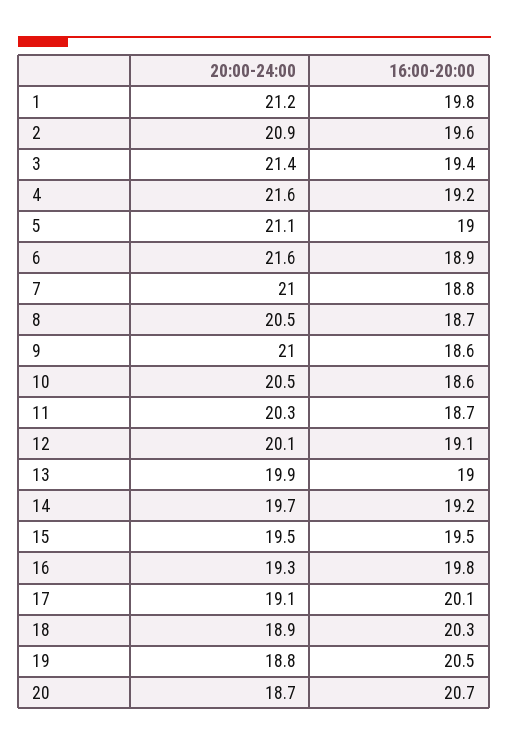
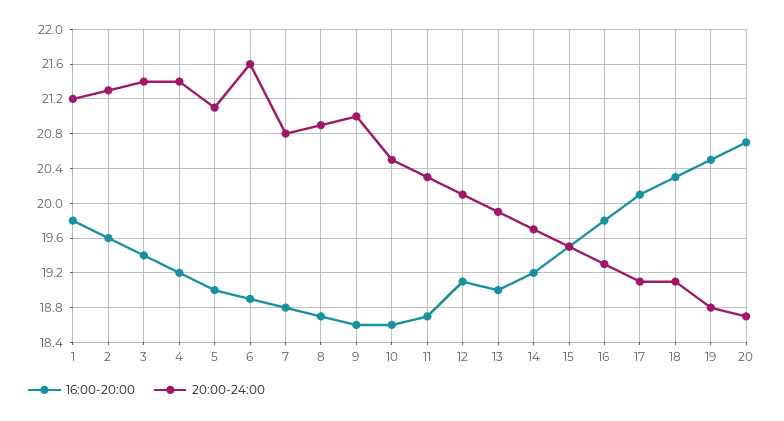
20:00-24:00, 2: 20.9 -> 21.3
20:00-24:00, 4: 21.6 -> 21.4
20:00-24:00, 7: 21 -> 20.8
20:00-24:00, 8: 20.5 -> 20.9
20:00-24:00, 18: 18.9 -> 19.1

